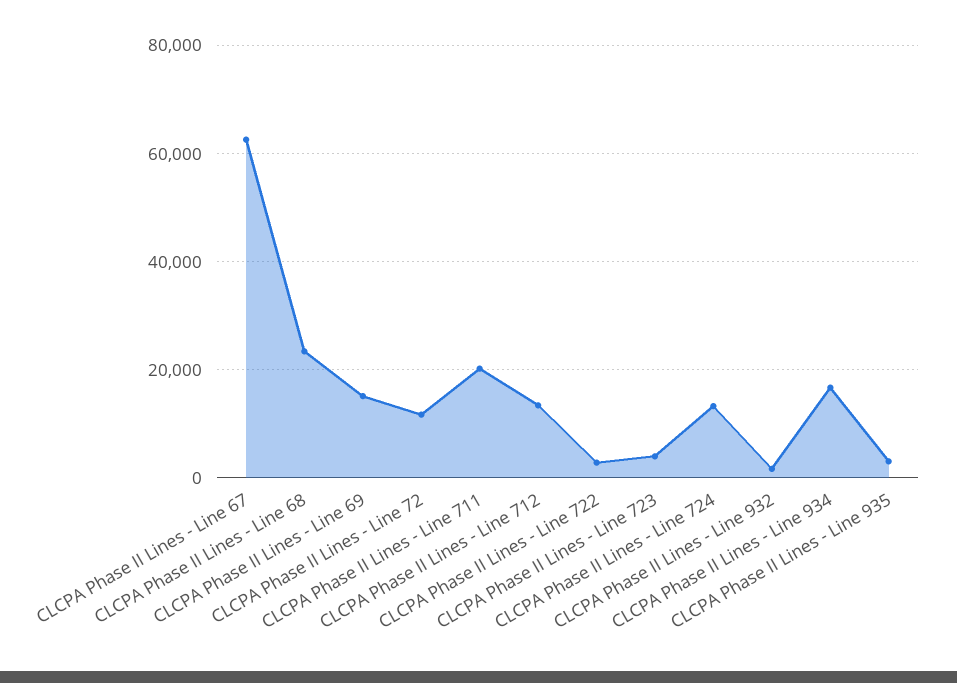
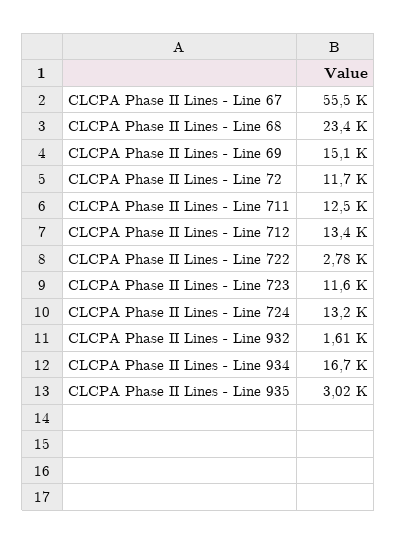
CLCPA Phase II Lines - Line 67: 62000 -> 55500
CLCPA Phase II Lines - Line 711: 20000 -> 12500
CLCPA Phase II Lines - Line 723: 4000 -> 11600

